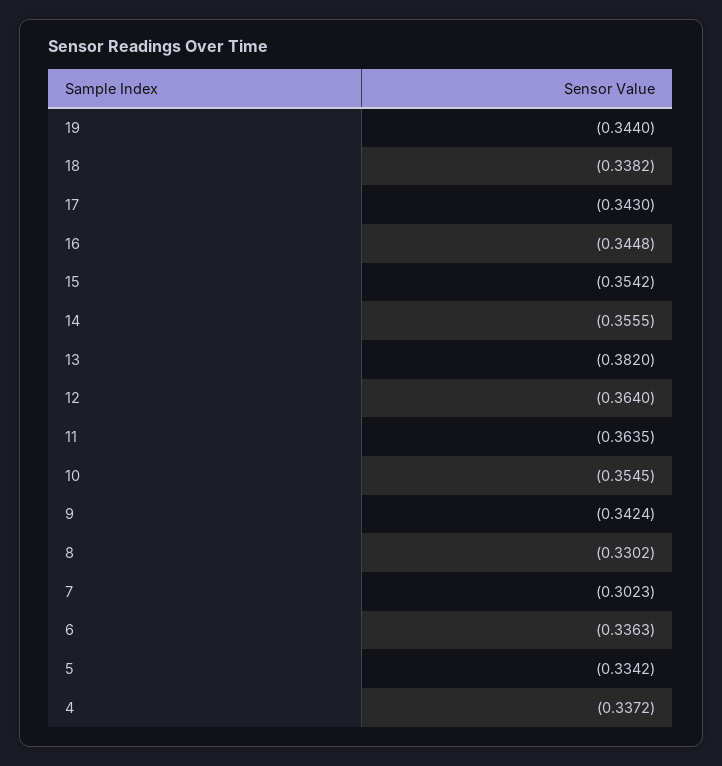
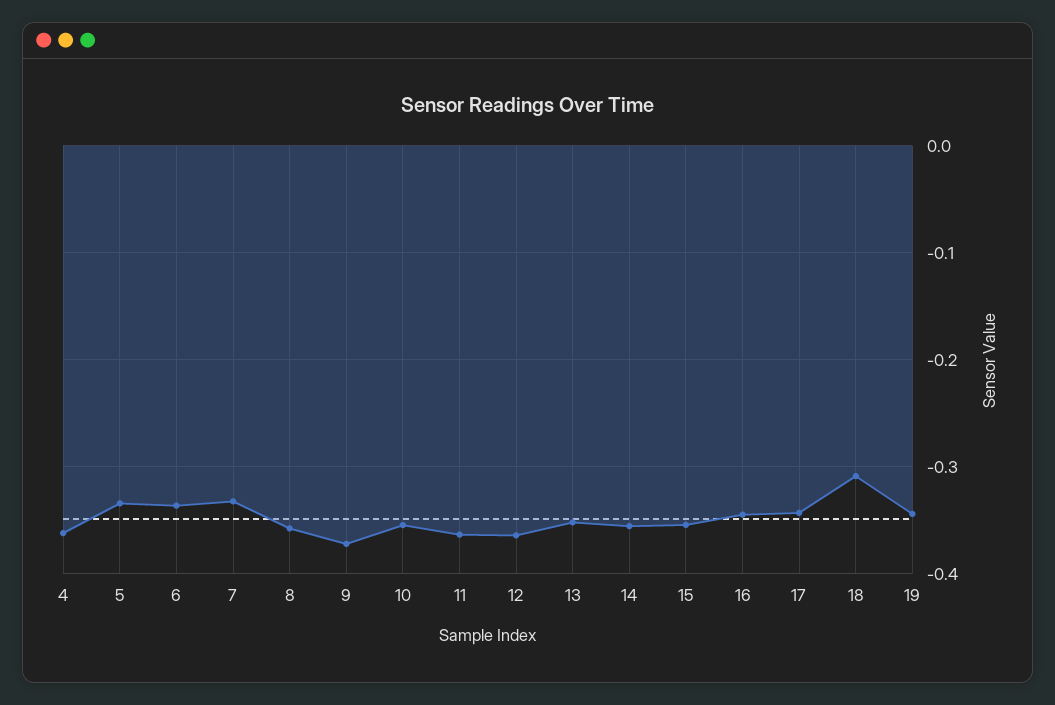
18: -0.3382 -> -0.31
13: -0.382 -> -0.35
9: -0.3424 -> -0.37
8: -0.3302 -> -0.36
7: -0.3023 -> -0.33
4: -0.3372 -> -0.36

